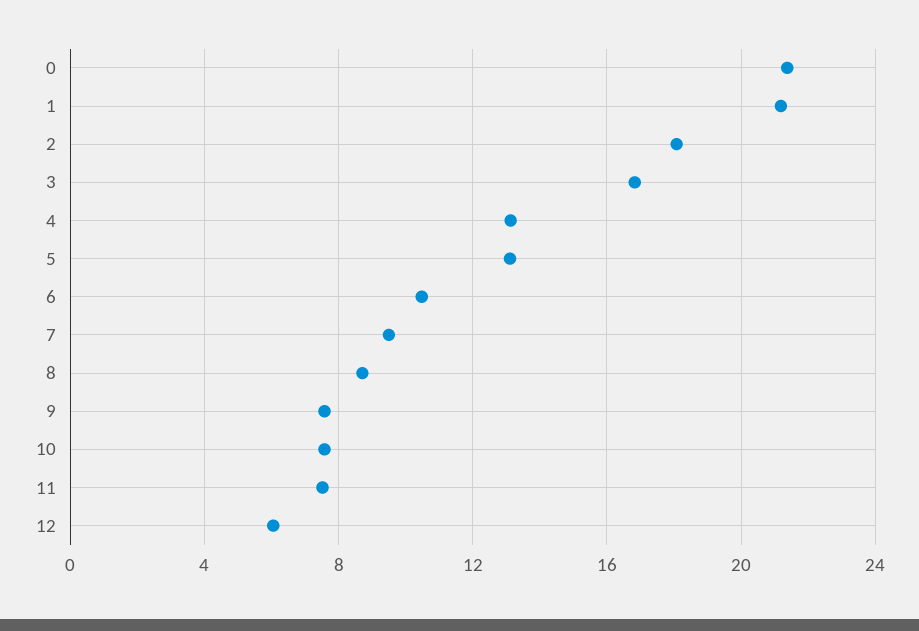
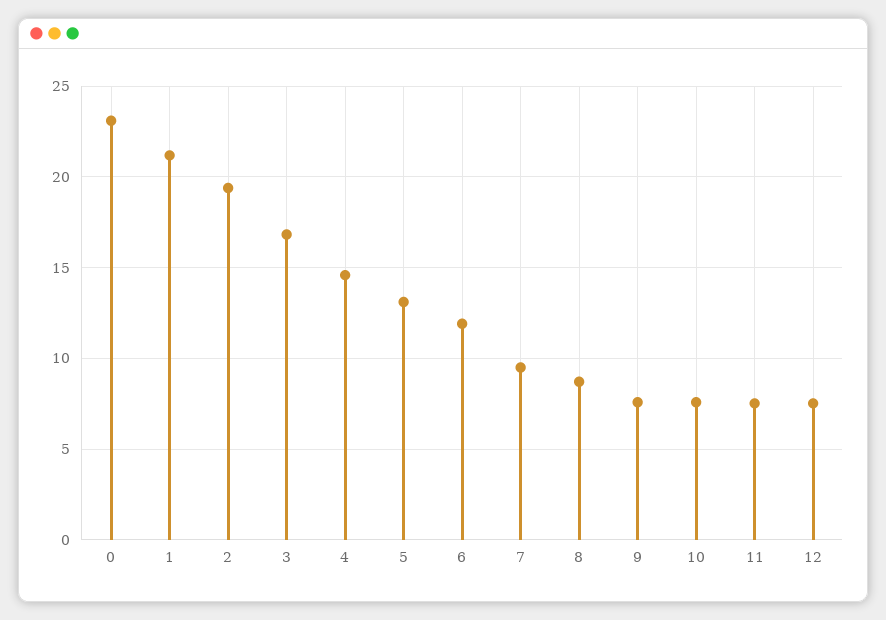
0: 21.5 -> 23
2: 18 -> 19.5
4: 13 -> 14.5
6: 10.5 -> 12
12: 6 -> 7.5

